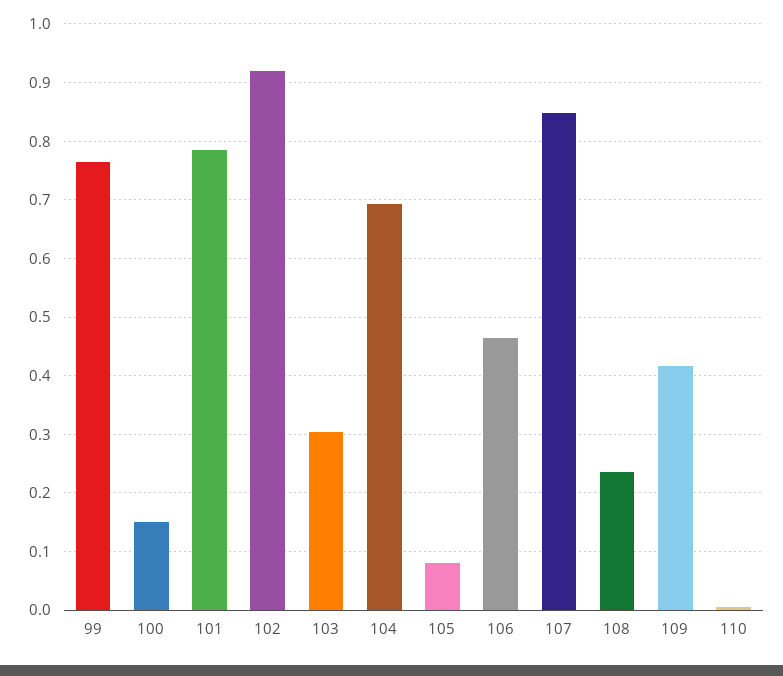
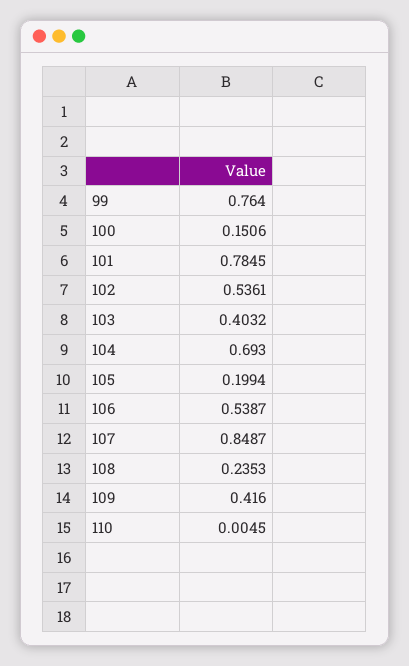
102: 0.92 -> 0.5361
103: 0.3 -> 0.4032
105: 0.08 -> 0.1994
106: 0.46 -> 0.5387

